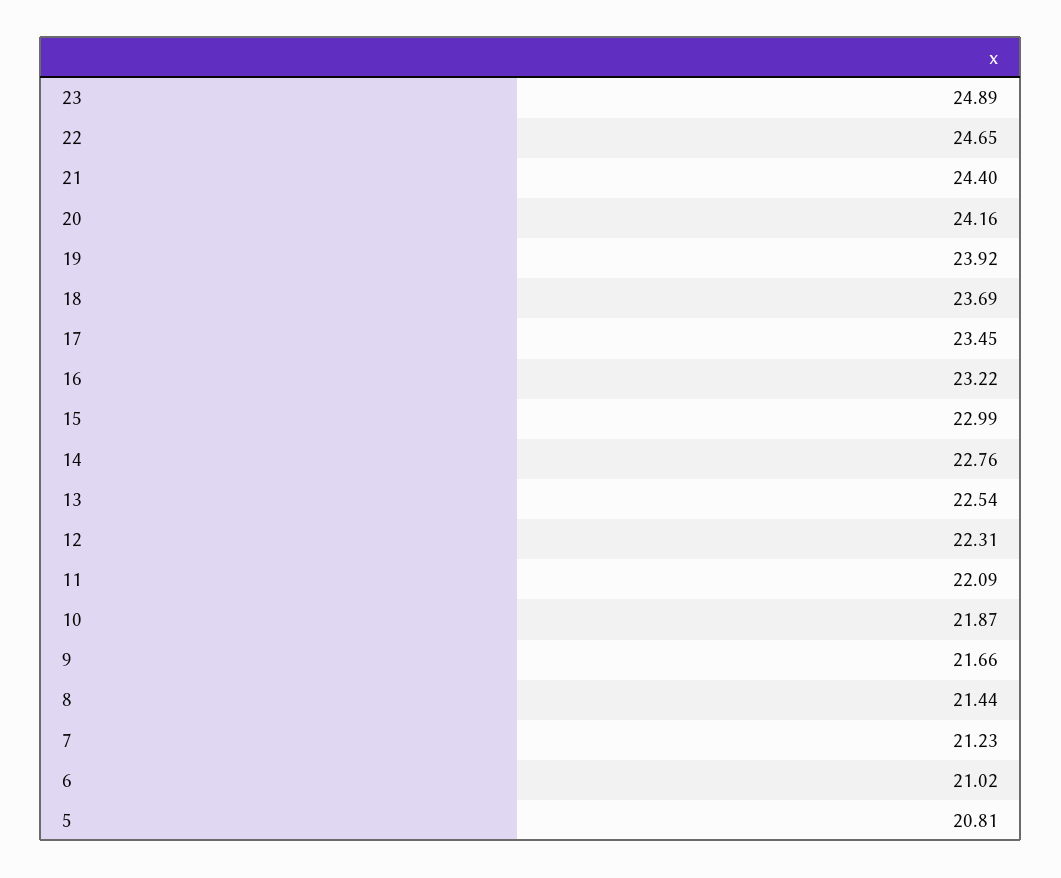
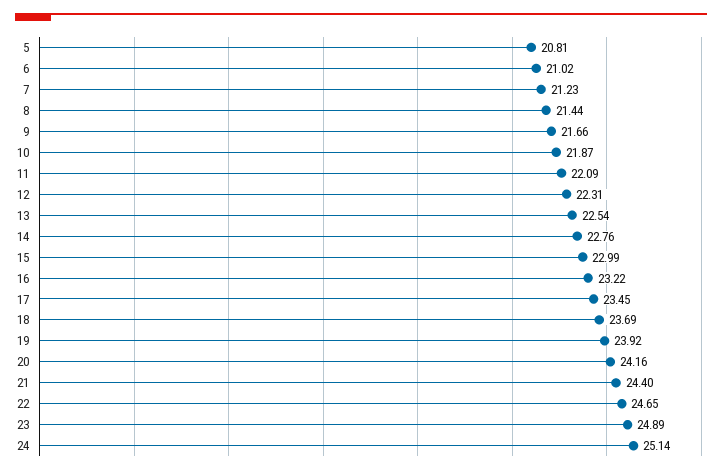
24: none -> 25.14

